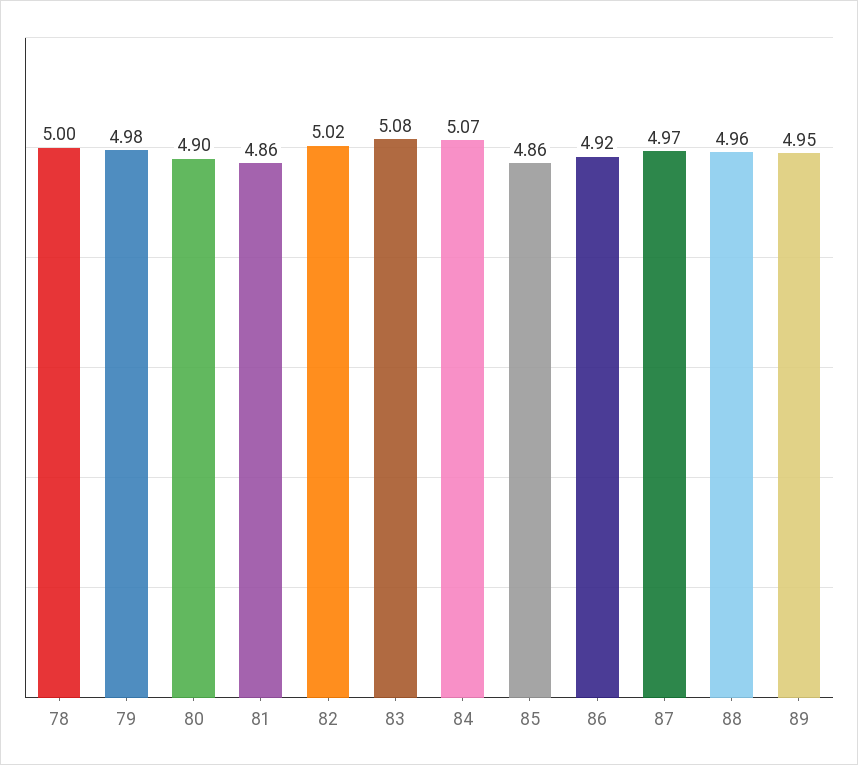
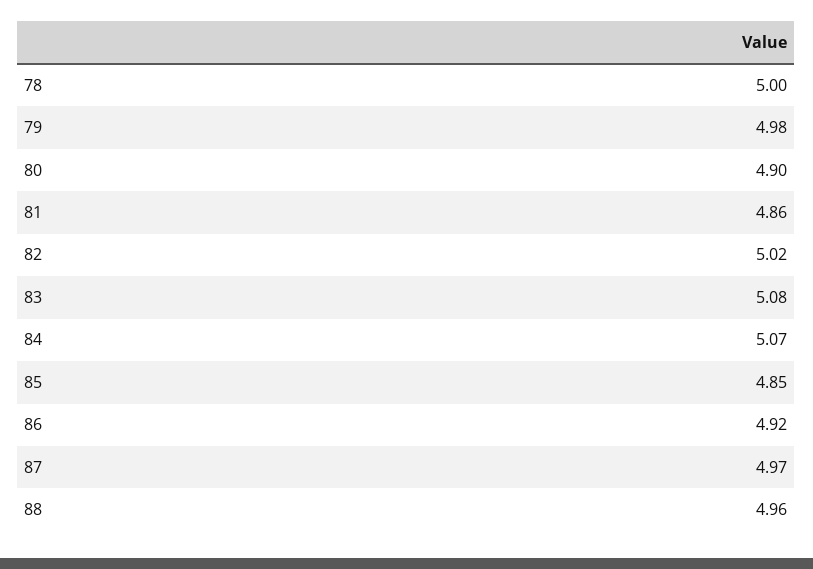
85: 4.86 -> 4.85
89: 4.95 -> none

